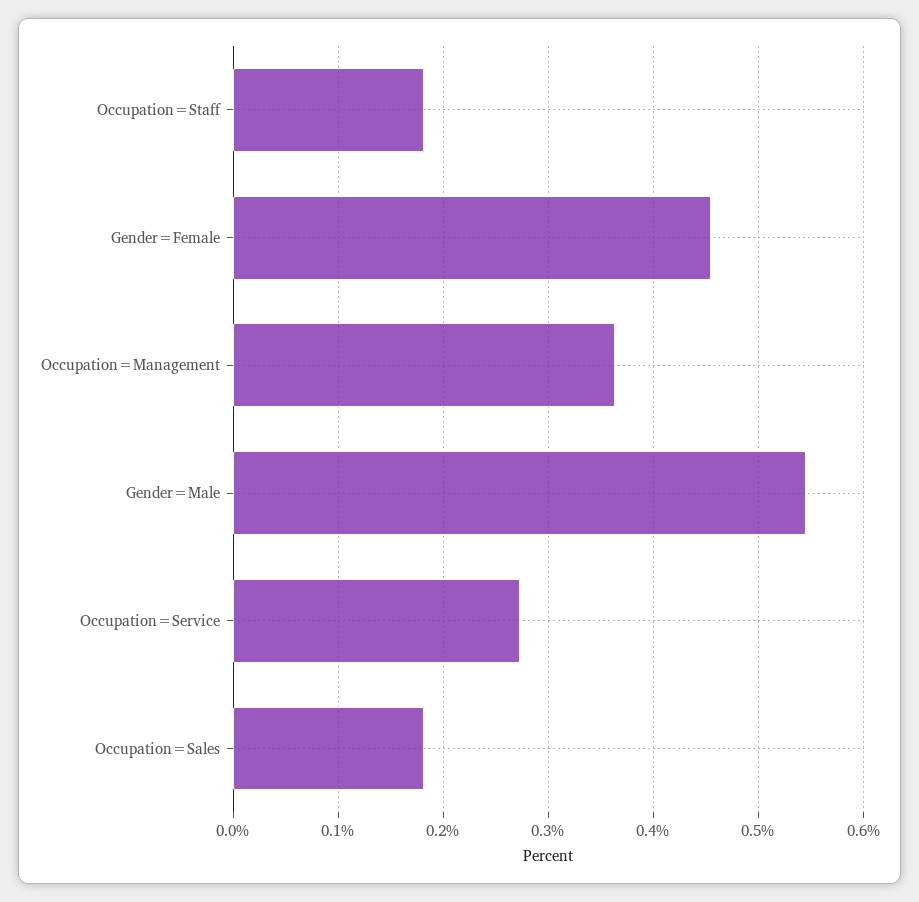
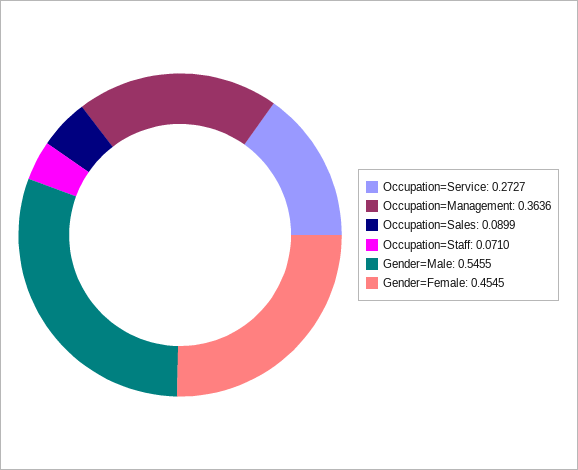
Occupation=Staff: 0.18 -> 0.071
Occupation=Sales: 0.18 -> 0.0899

